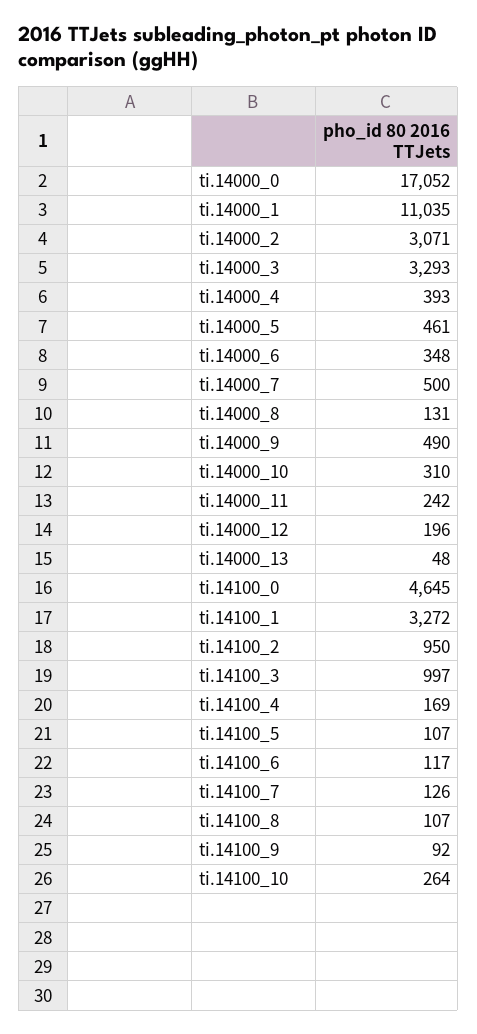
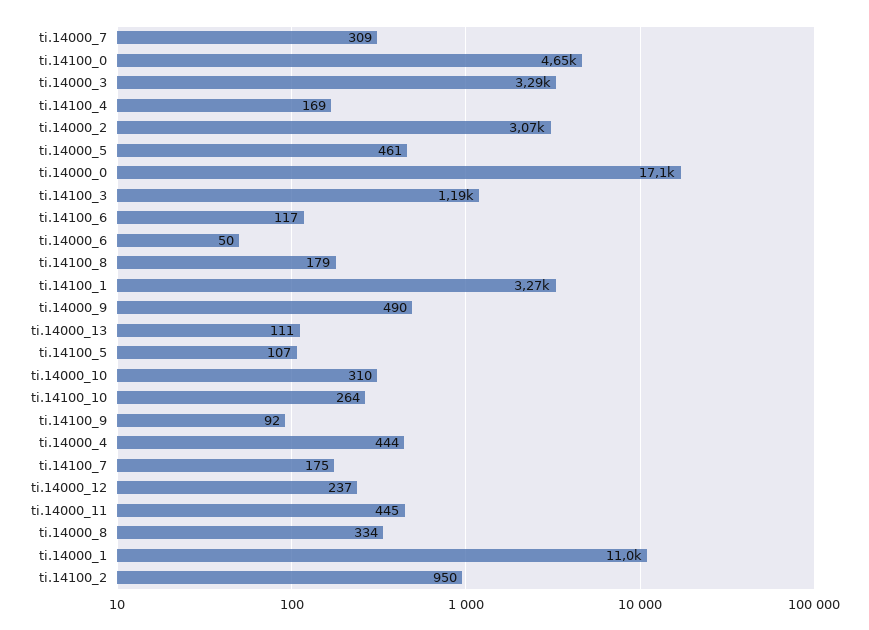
ti.14000_4: 393 -> 444
ti.14000_6: 348 -> 50
ti.14000_7: 500 -> 309
ti.14000_8: 131 -> 334
ti.14000_11: 242 -> 445
ti.14000_12: 196 -> 237
ti.14000_13: 48 -> 111
ti.14100_3: 997 -> 1190
ti.14100_7: 126 -> 175
ti.14100_8: 107 -> 179

